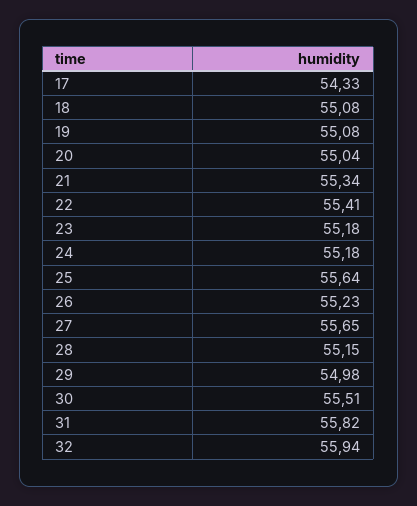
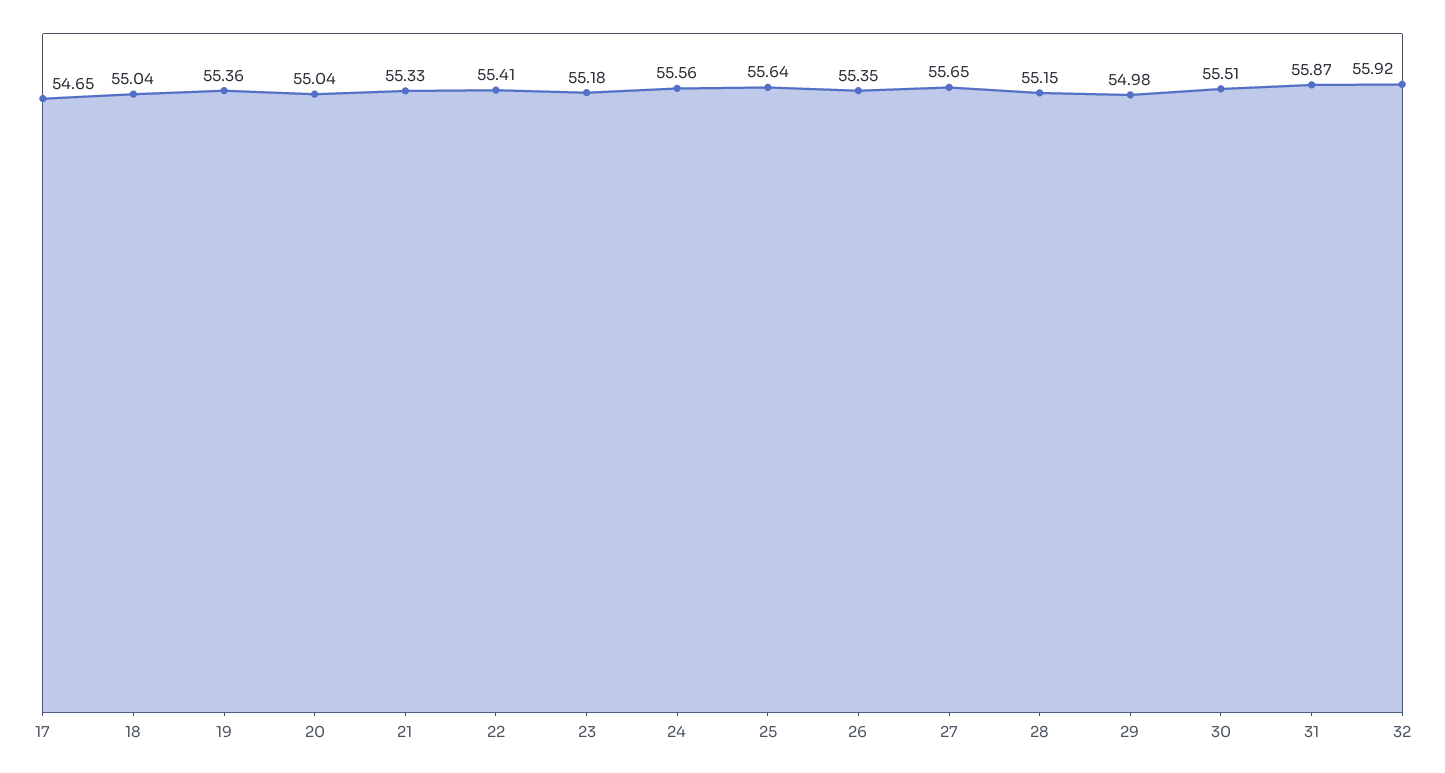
17: 54.33 -> 54.65
18: 55.08 -> 55.04
19: 55.08 -> 55.36
21: 55.34 -> 55.33
24: 55.18 -> 55.56
26: 55.23 -> 55.35
31: 55.82 -> 55.87
32: 55.94 -> 55.92

